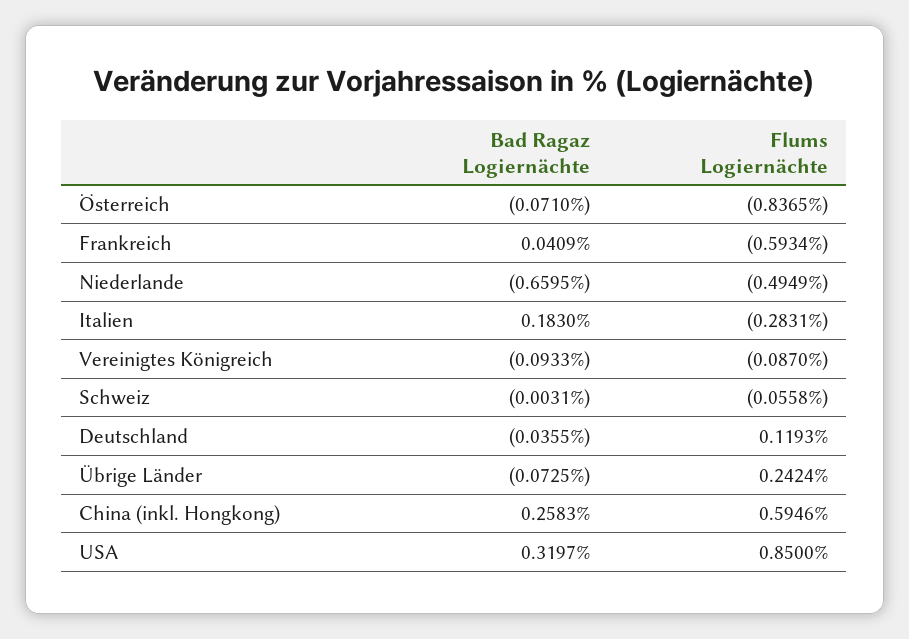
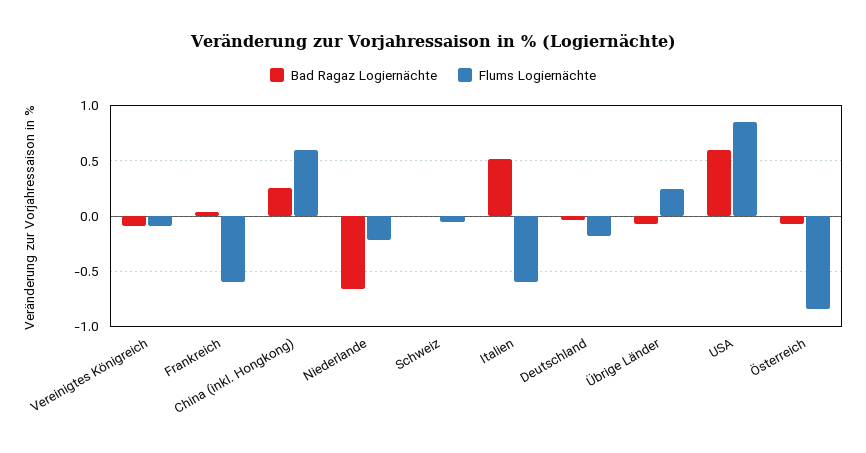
Flums Logiernächte, Niederlande: -0.4949 -> -0.2
Bad Ragaz Logiernächte, Italien: 0.183 -> 0.5
Flums Logiernächte, Italien: -0.2831 -> -0.6
Flums Logiernächte, Deutschland: 0.1193 -> -0.2
Bad Ragaz Logiernächte, USA: 0.3197 -> 0.6

